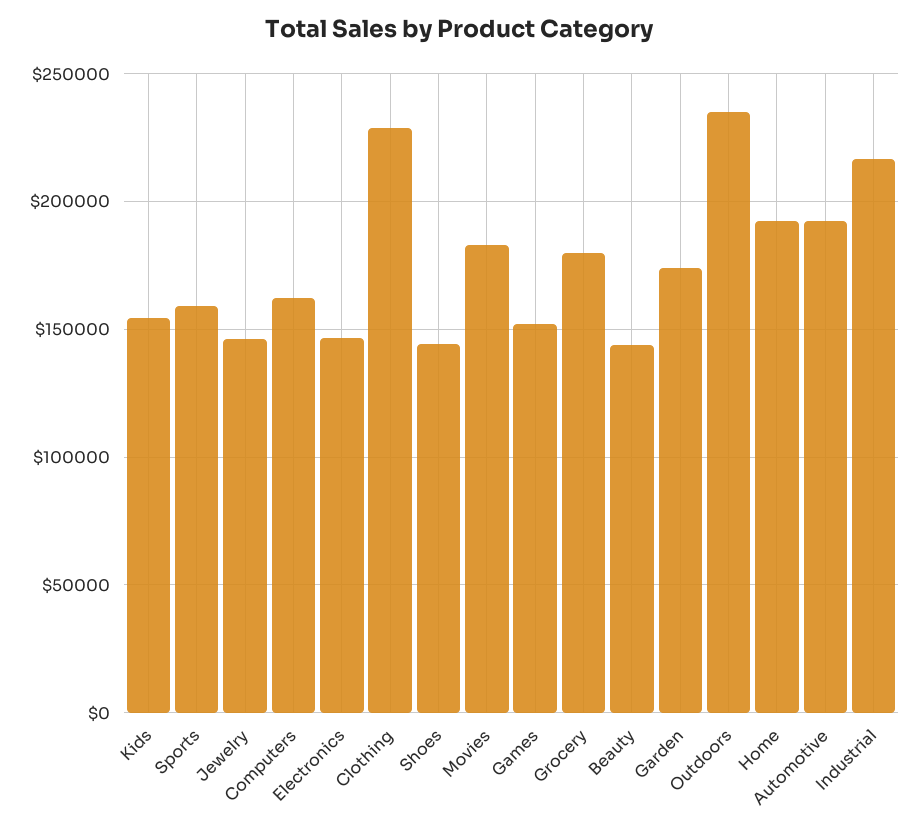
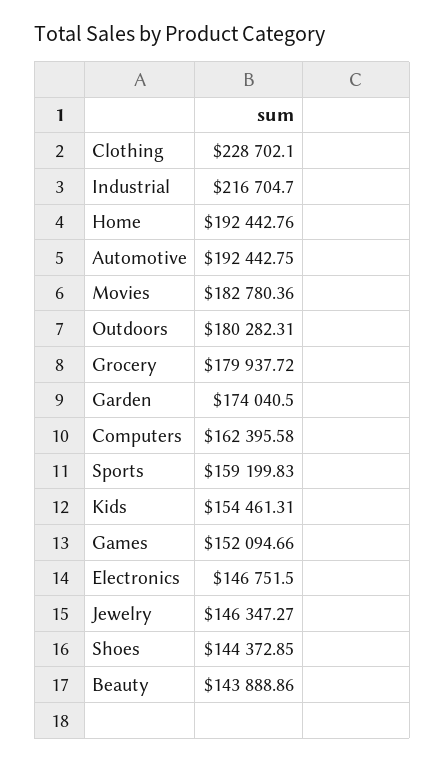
Outdoors: 235000 -> 180282.31

